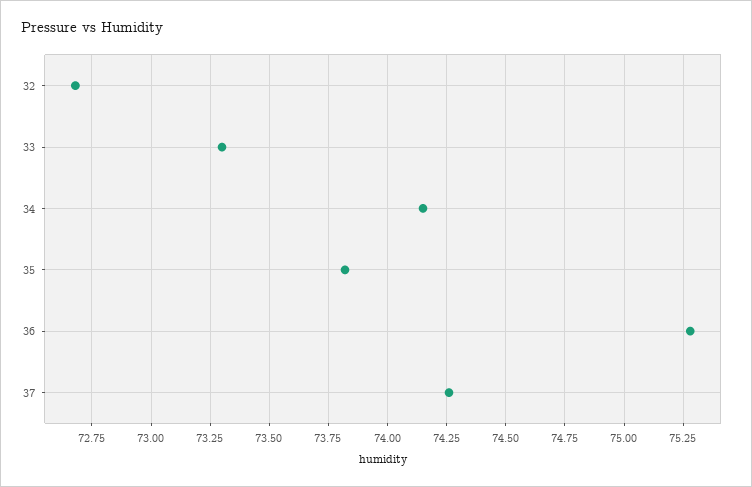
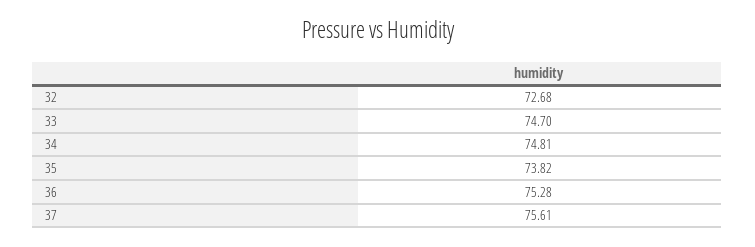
33: 73.3 -> 74.7
34: 74.15 -> 74.81
37: 74.25 -> 75.61

